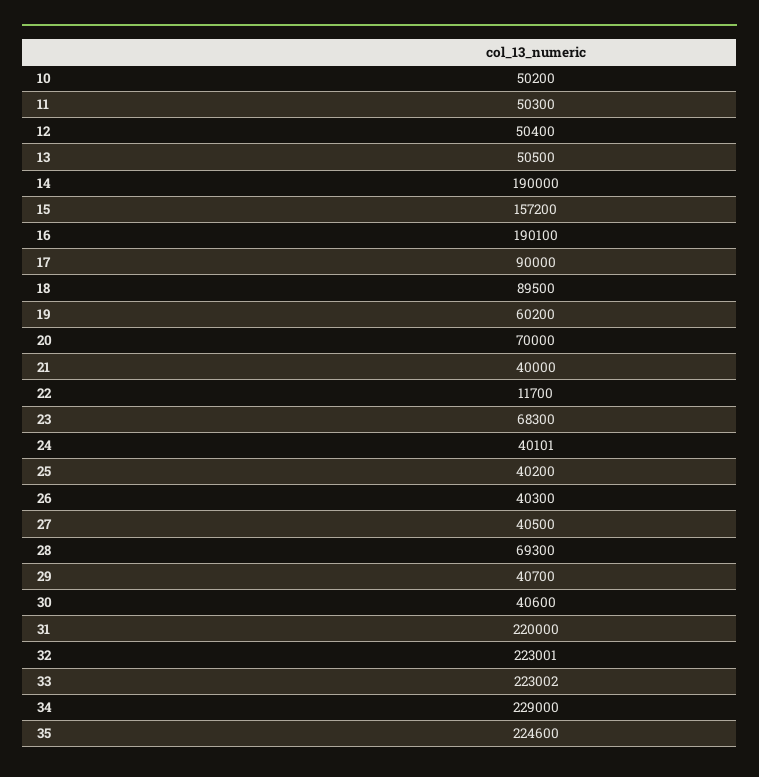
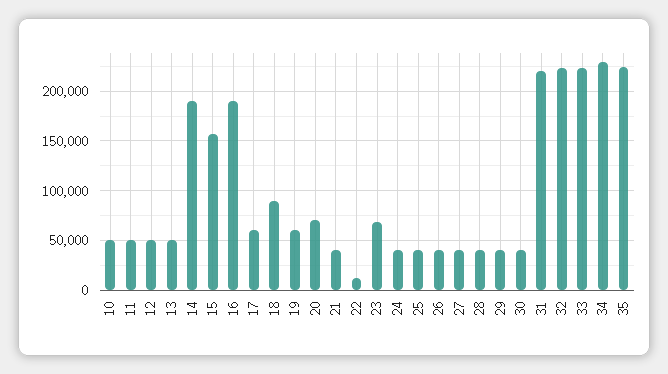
17: 90000 -> 60000
28: 69300 -> 40000

